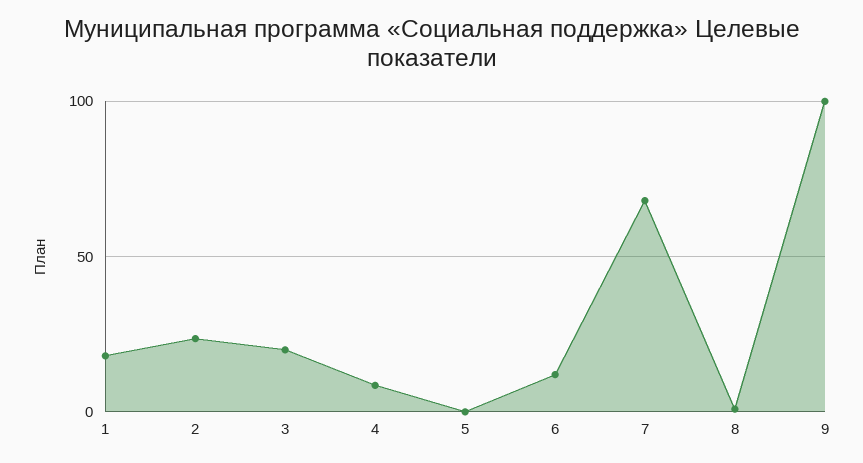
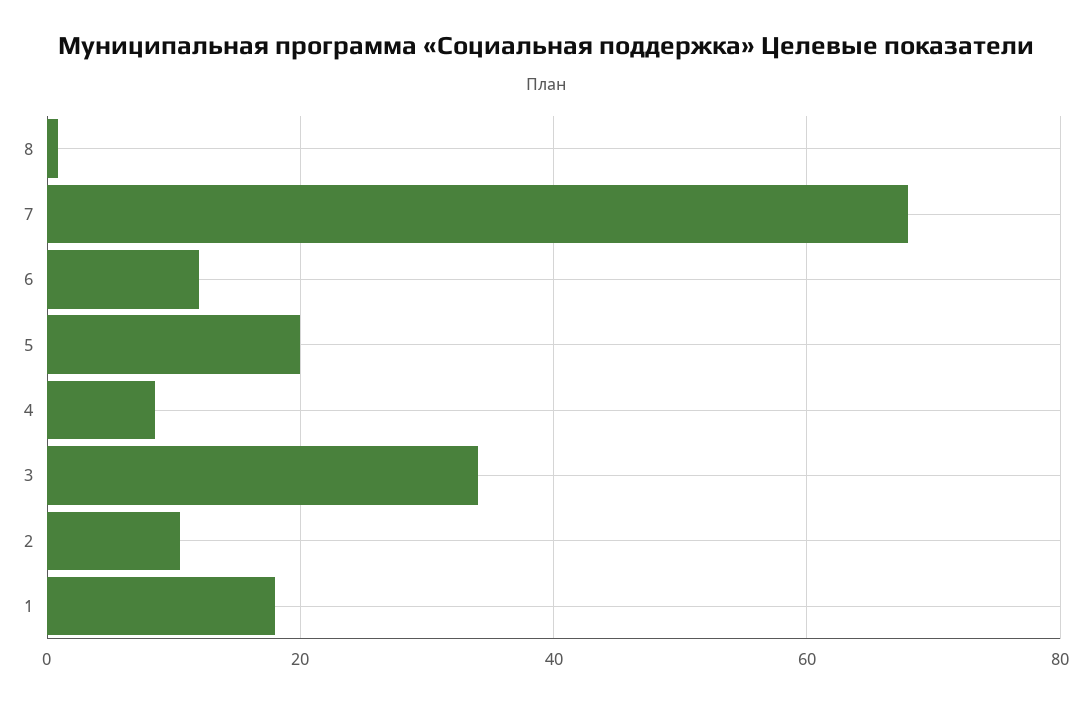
2: 25 -> 10
3: 20 -> 34
5: 0 -> 20
9: 100 -> none

